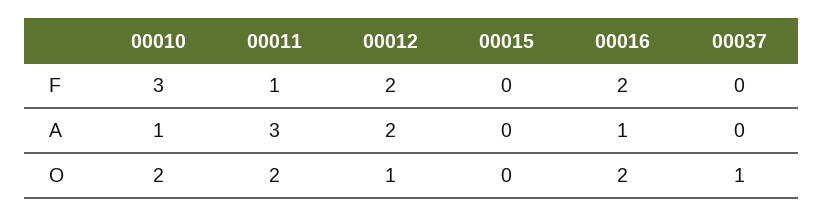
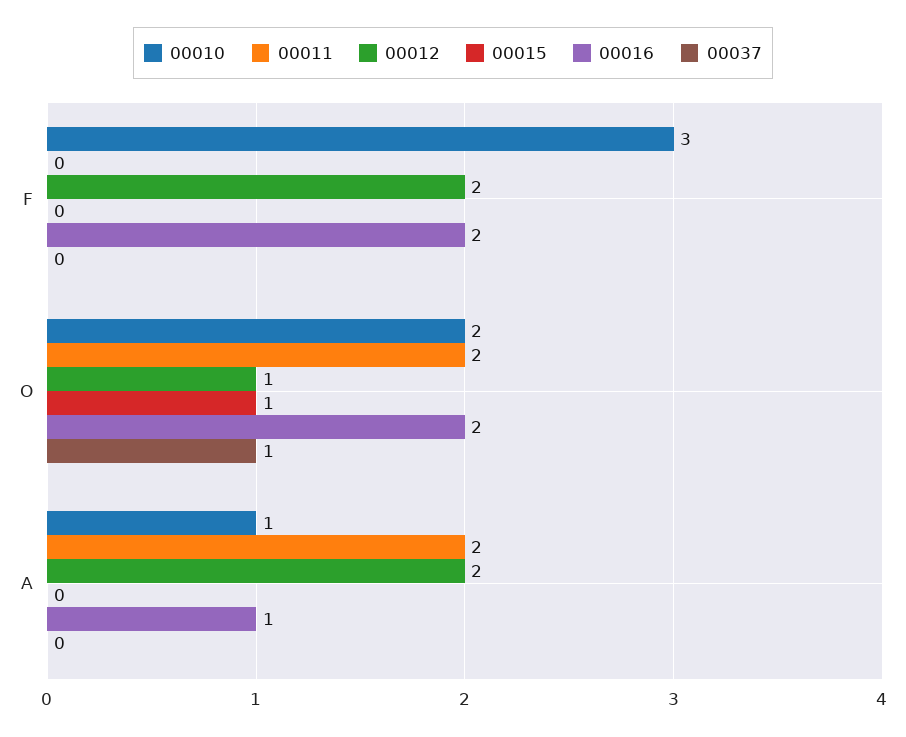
00011, F: 1 -> 0
00011, A: 3 -> 2
00015, O: 0 -> 1

